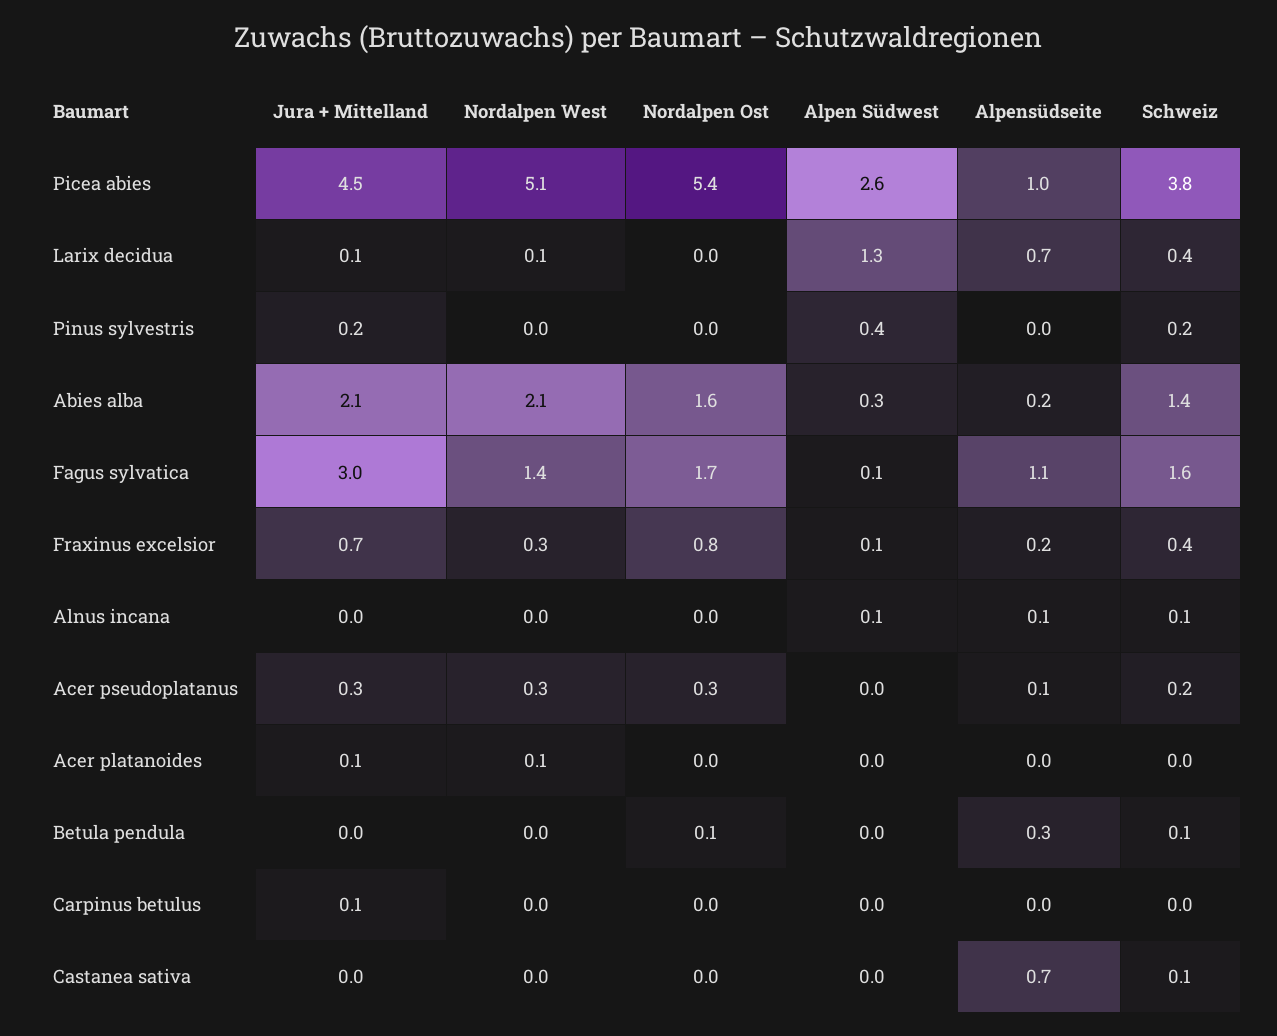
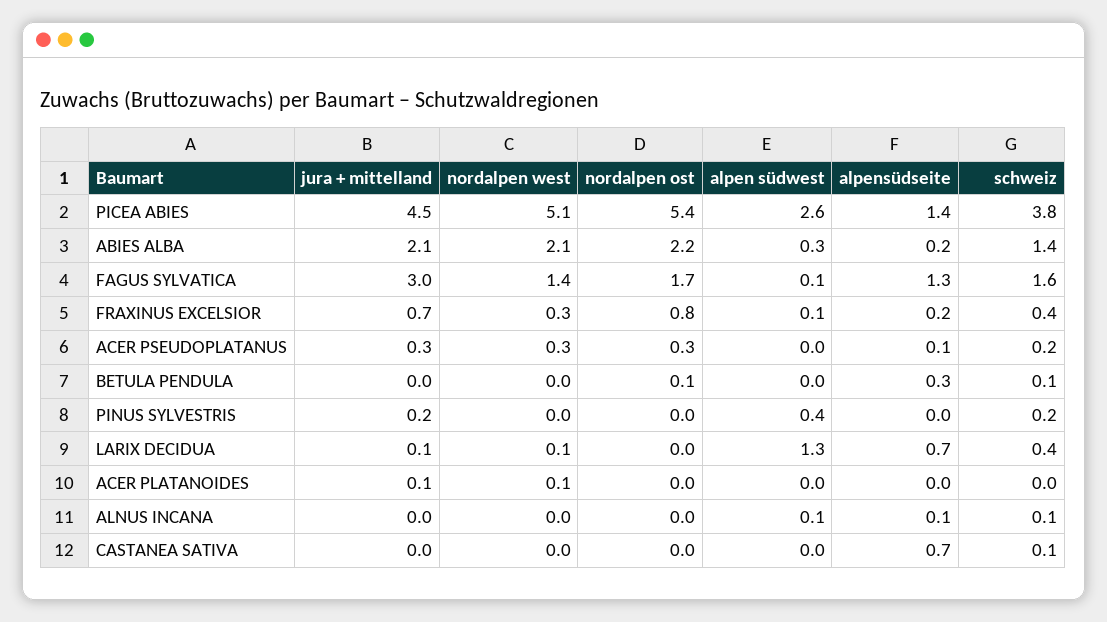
Alpensüdseite, Picea abies: 1 -> 1.4
Nordalpen Ost, Abies alba: 1.6 -> 2.2
Alpensüdseite, Fagus sylvatica: 1.1 -> 1.3
Jura + Mittelland, Carpinus betulus: 0.1 -> none
Nordalpen West, Carpinus betulus: 0 -> none
Nordalpen Ost, Carpinus betulus: 0 -> none
Alpen Südwest, Carpinus betulus: 0 -> none
Alpensüdseite, Carpinus betulus: 0 -> none
Schweiz, Carpinus betulus: 0 -> none

